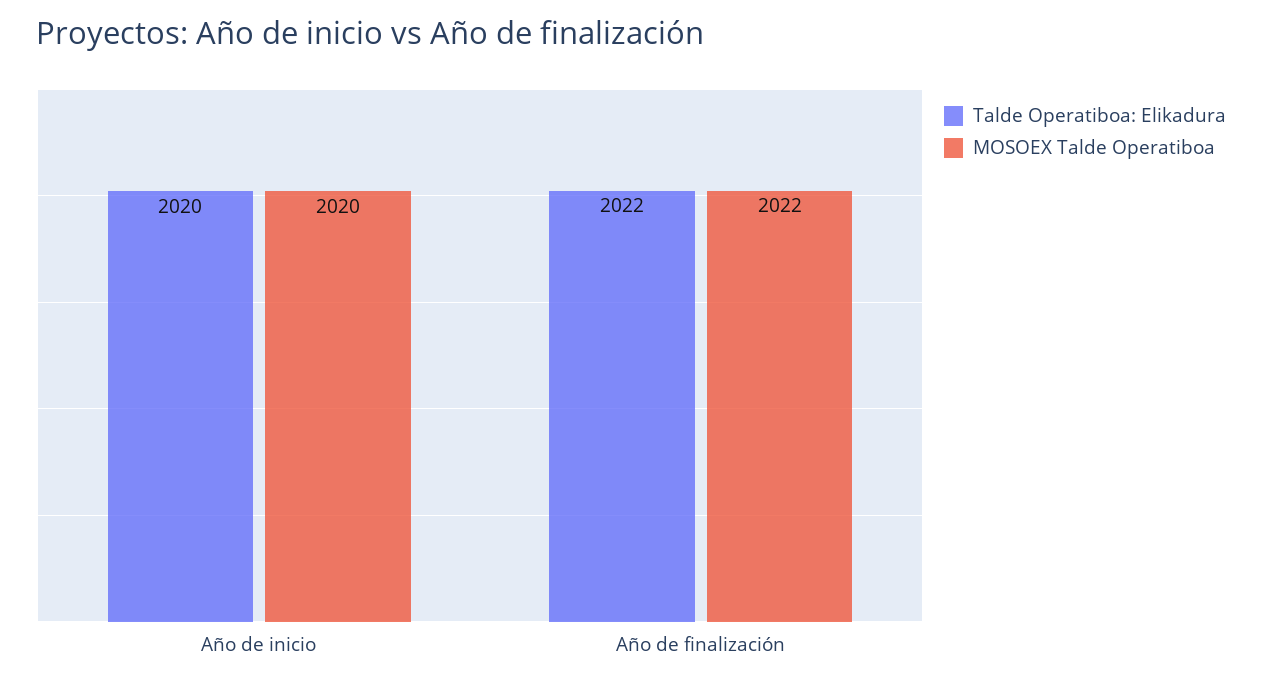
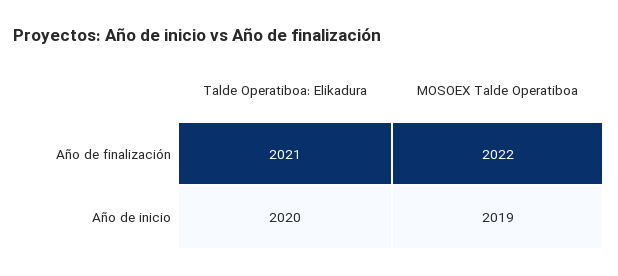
MOSOEX Talde Operatiboa, Año de inicio: 2020 -> 2019
Talde Operatiboa: Elikadura, Año de finalización: 2022 -> 2021

